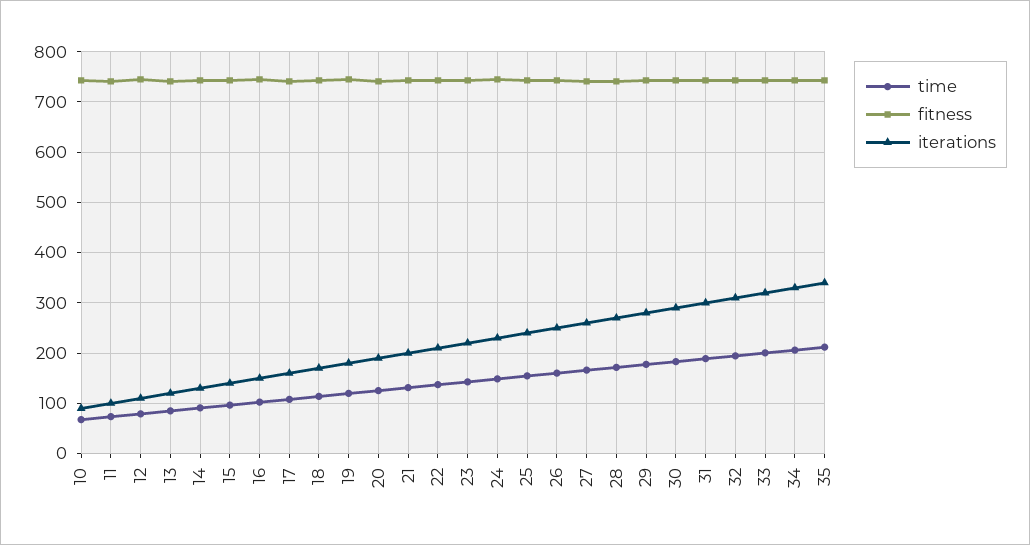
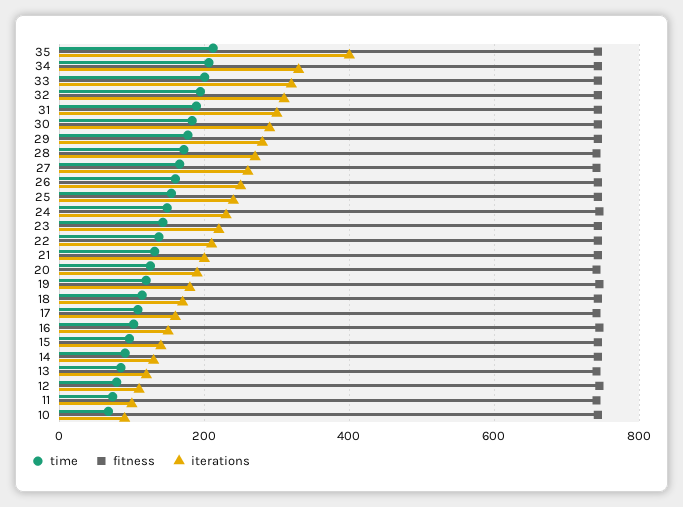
iterations, 35: 340 -> 400

